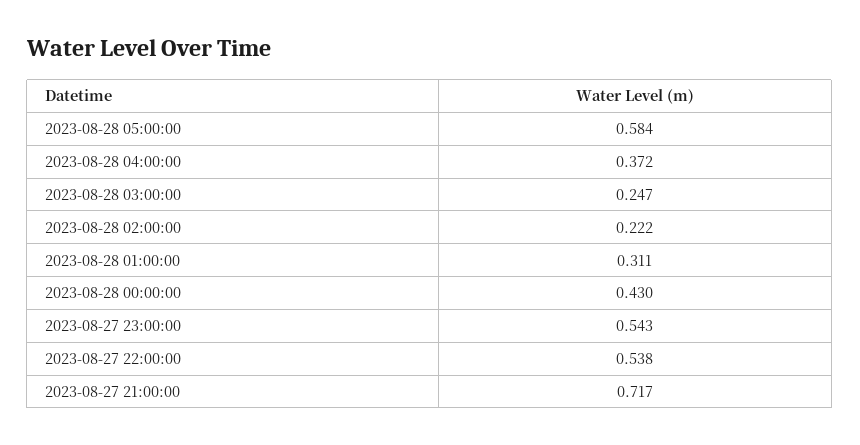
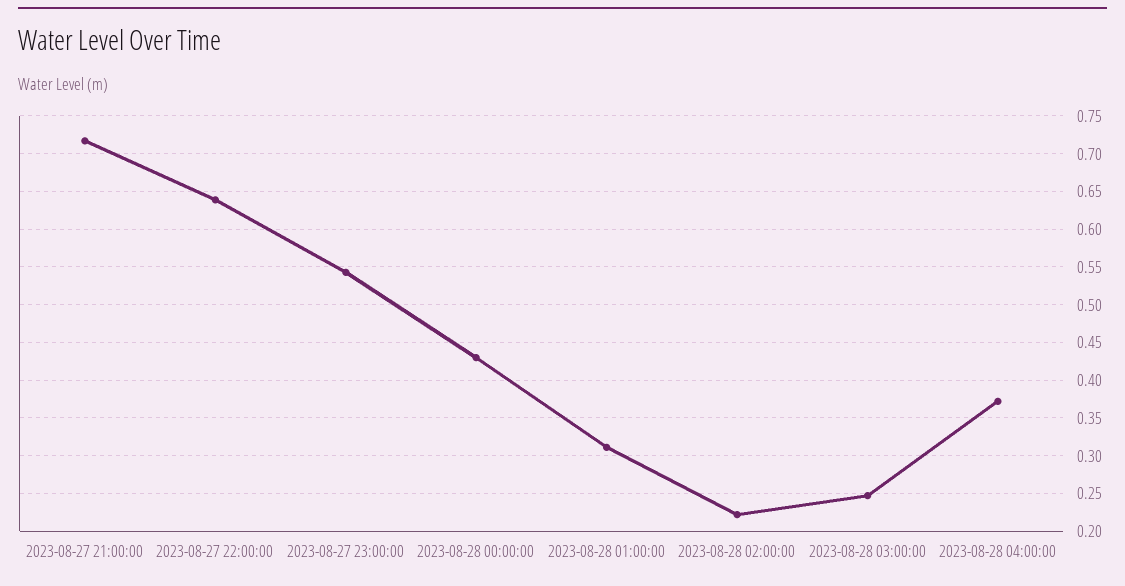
2023-08-28 05:00:00: 0.584 -> none
2023-08-27 22:00:00: 0.538 -> 0.64

